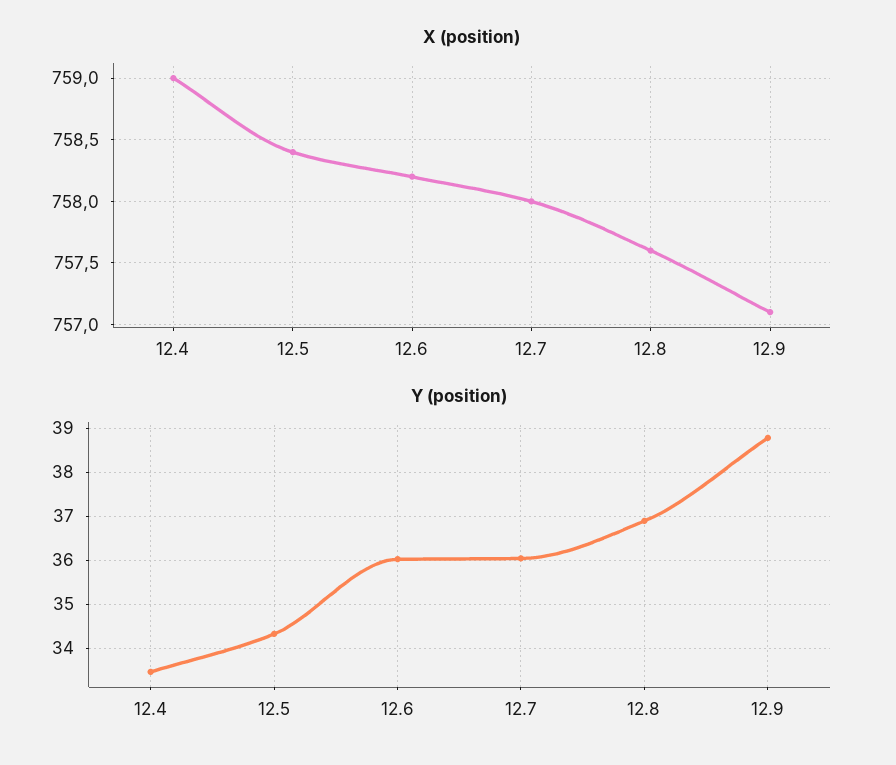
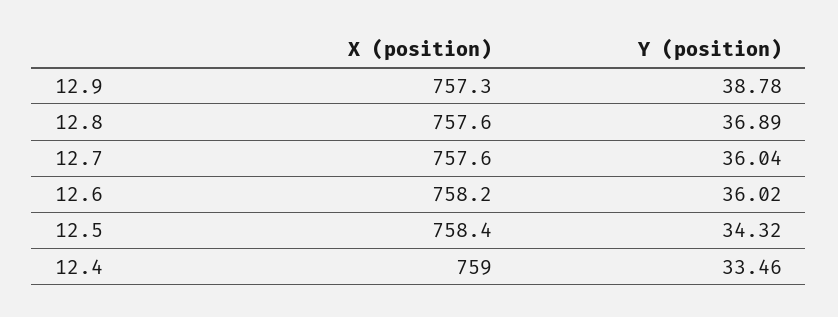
X (position), 12.7: 758 -> 757.6
X (position), 12.9: 757.1 -> 757.3

